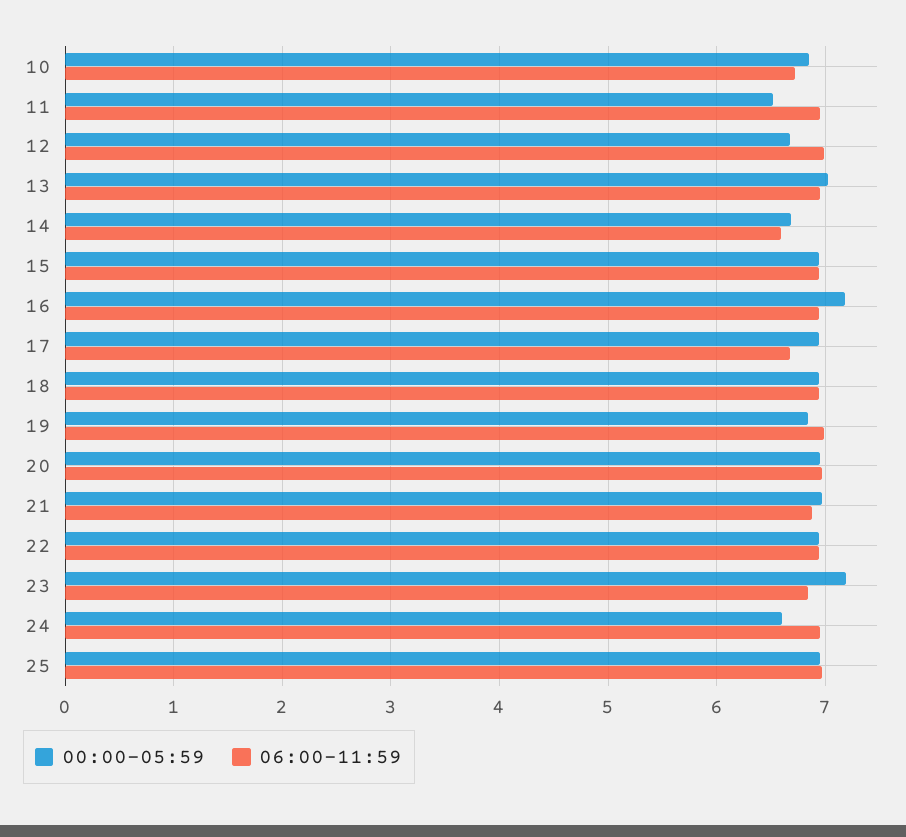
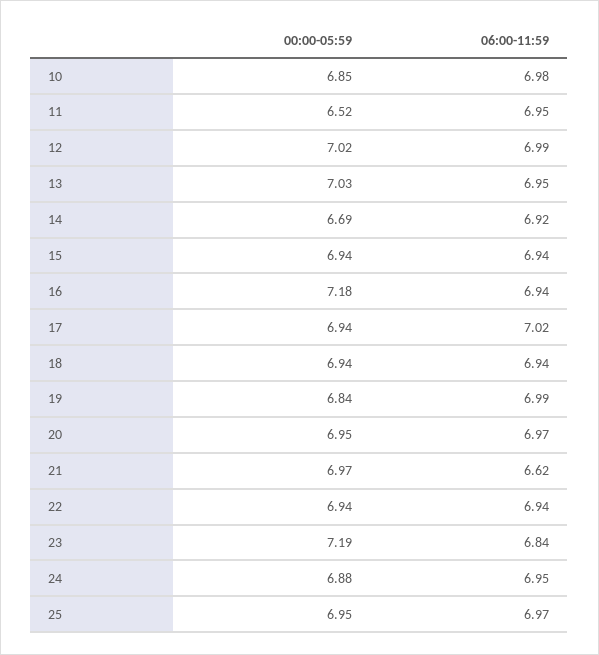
06:00-11:59, 10: 6.7 -> 6.98
00:00-05:59, 12: 6.7 -> 7.02
06:00-11:59, 14: 6.6 -> 6.92
06:00-11:59, 17: 6.7 -> 7.02
06:00-11:59, 21: 6.9 -> 6.62
00:00-05:59, 24: 6.6 -> 6.88

